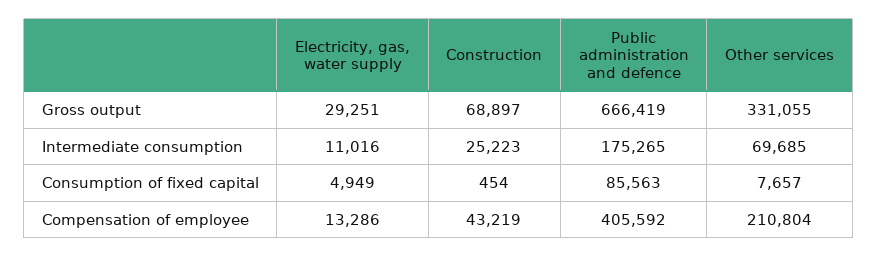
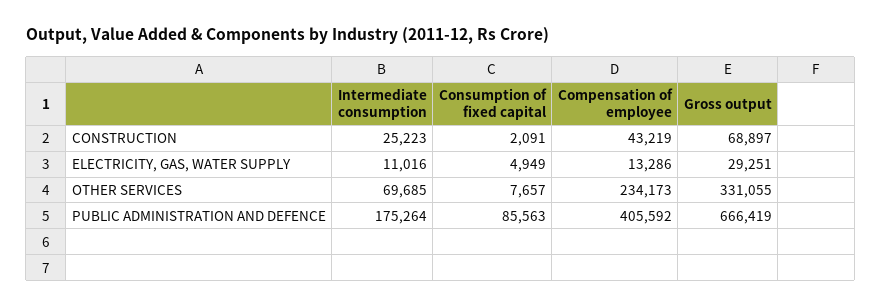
Public administration and defence, Intermediate consumption: 175265 -> 175264
Construction, Consumption of fixed capital: 454 -> 2091
Other services, Compensation of employee: 210804 -> 234173

